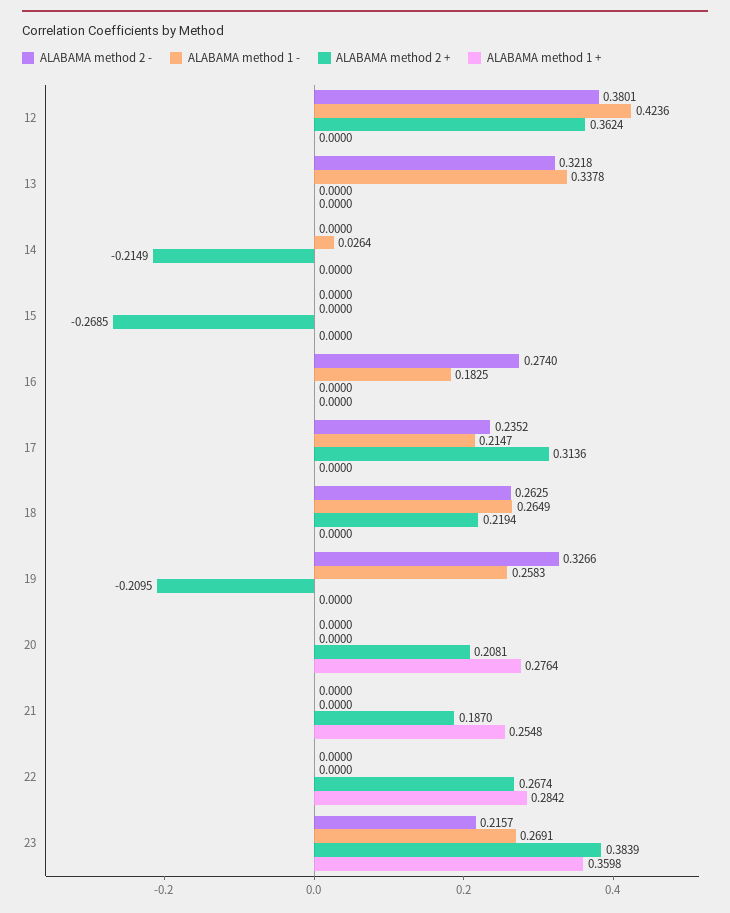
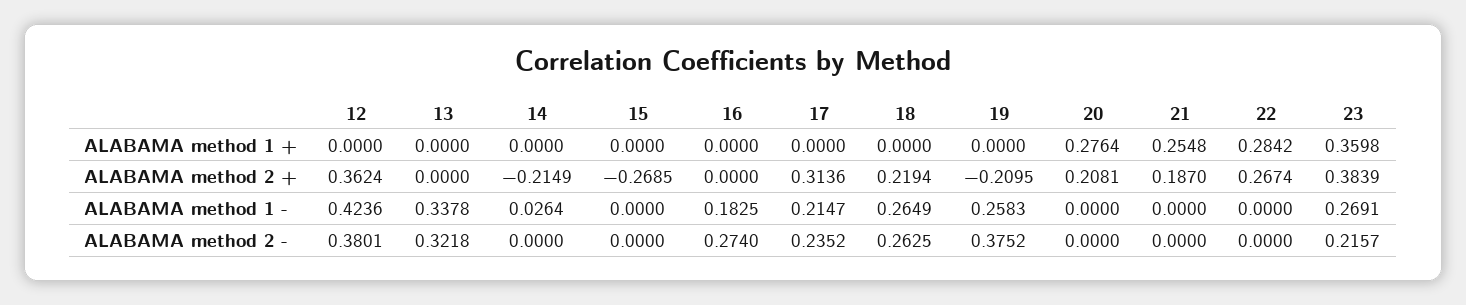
ALABAMA method 2 -, 19: 0.3266 -> 0.3752

